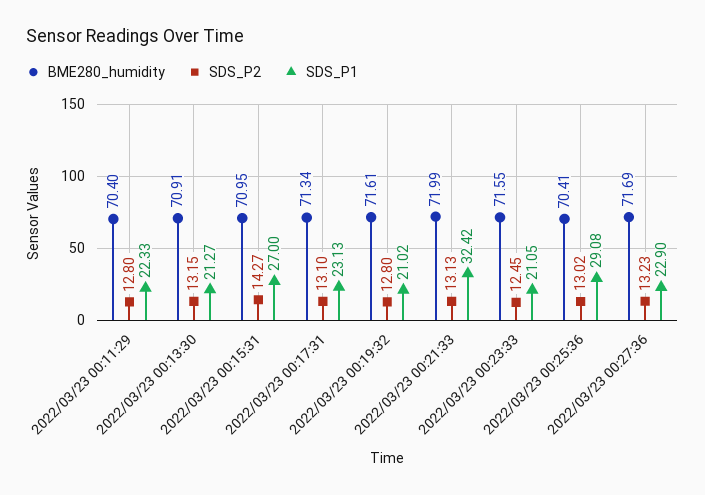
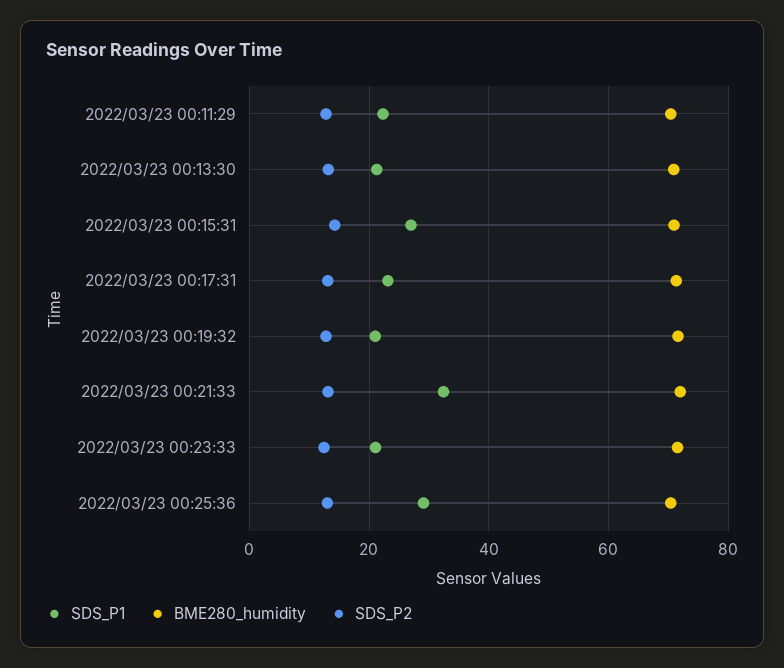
BME280_humidity, 2022/03/23 00:27:36: 71.69 -> none
SDS_P2, 2022/03/23 00:27:36: 13.23 -> none
SDS_P1, 2022/03/23 00:27:36: 22.9 -> none

